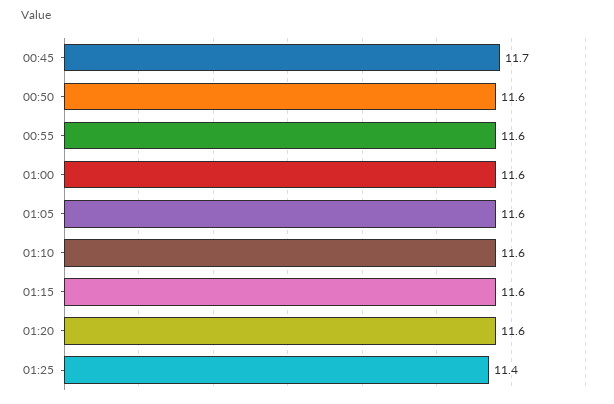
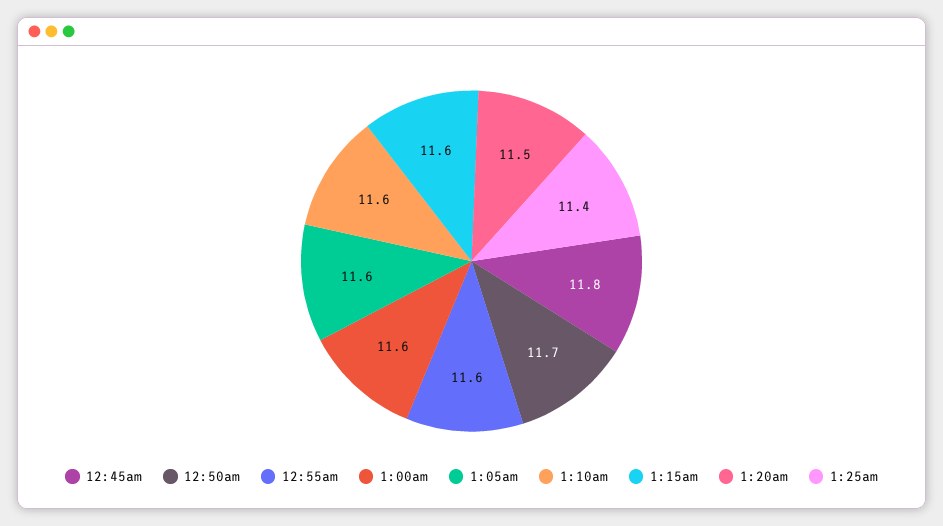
00:45: 11.7 -> 11.8
00:50: 11.6 -> 11.7
01:20: 11.6 -> 11.5

